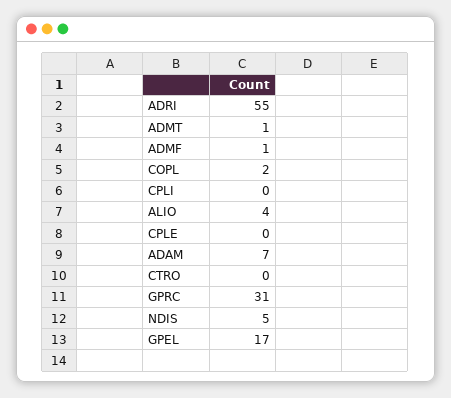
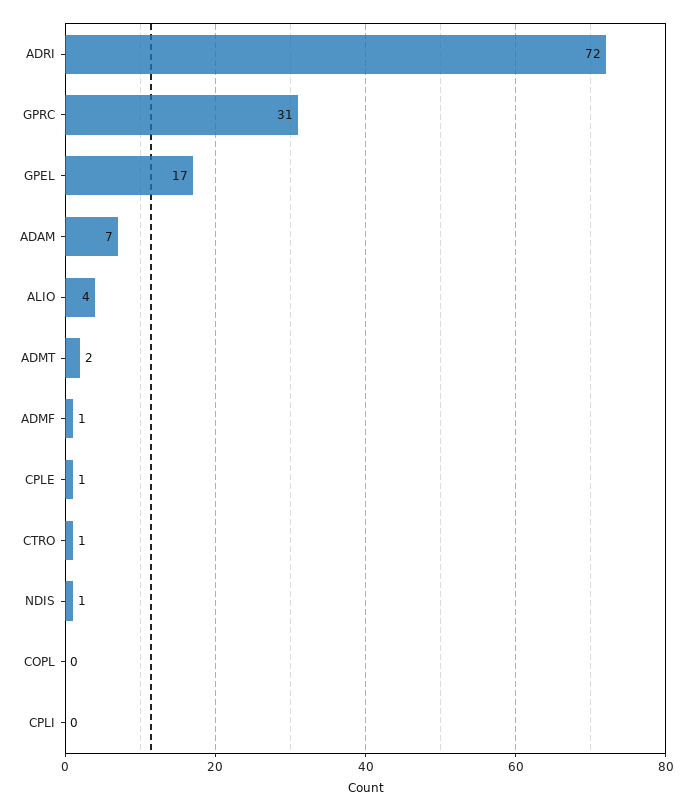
ADRI: 55 -> 72
ADMT: 1 -> 2
COPL: 2 -> 0
CPLE: 0 -> 1
CTRO: 0 -> 1
NDIS: 5 -> 1

